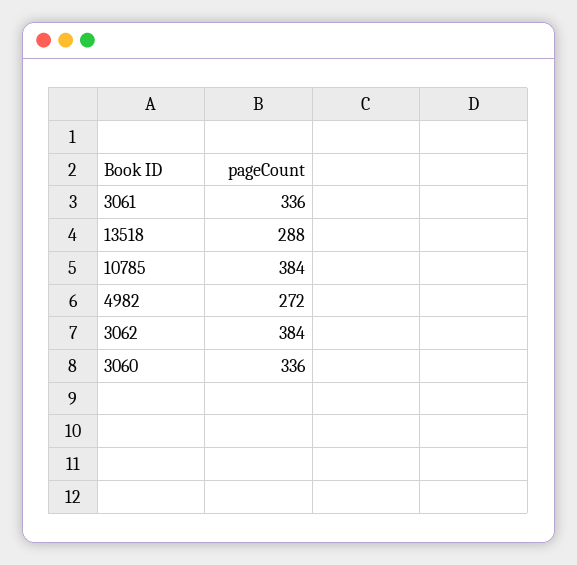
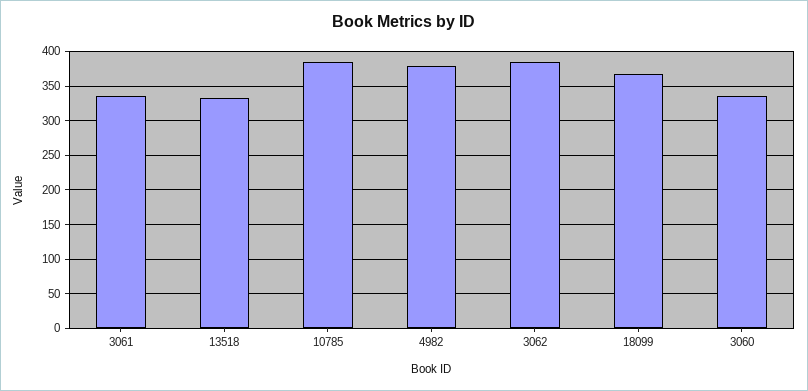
13518: 288 -> 330
4982: 272 -> 380
18099: none -> 370

